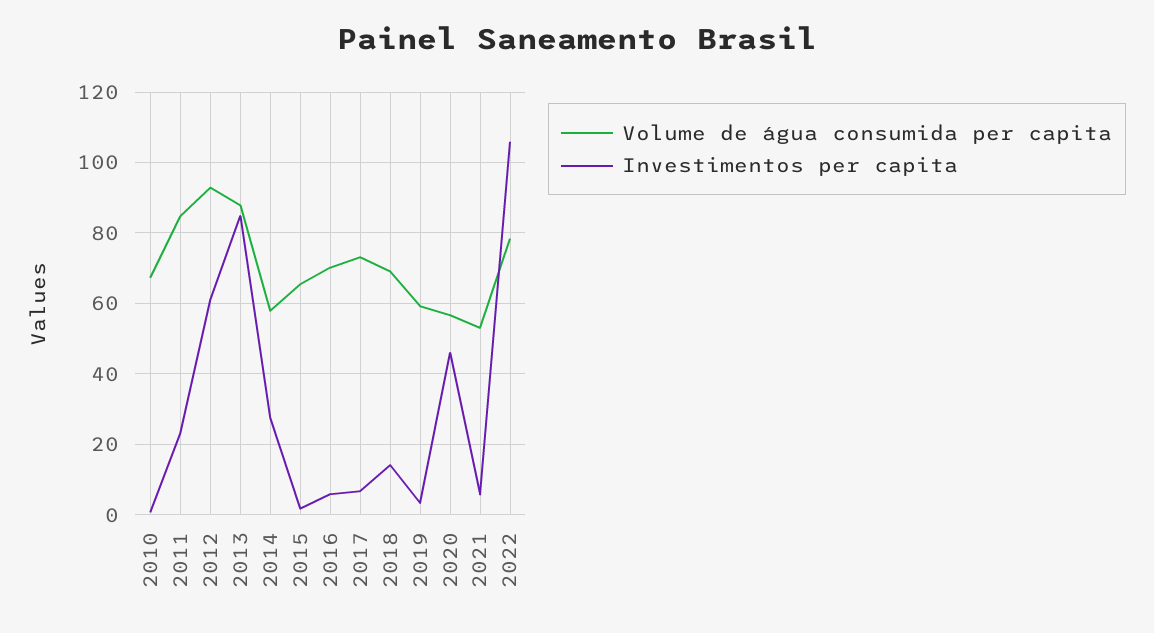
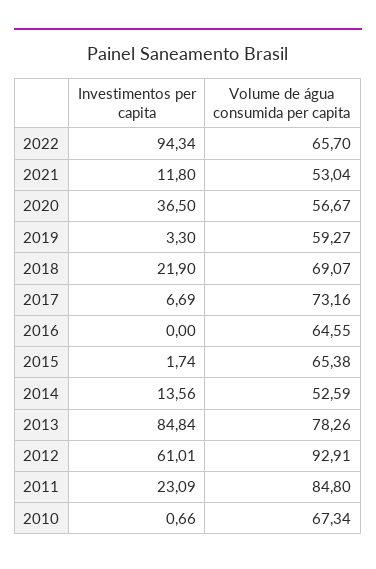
Volume de água consumida per capita, 2013: 88 -> 78.26
Volume de água consumida per capita, 2014: 58 -> 52.59
Investimentos per capita, 2014: 28 -> 13.56
Volume de água consumida per capita, 2016: 70 -> 64.55
Investimentos per capita, 2016: 6 -> 0
Investimentos per capita, 2018: 14 -> 21.9
Investimentos per capita, 2020: 46 -> 36.5
Investimentos per capita, 2021: 6 -> 11.8
Volume de água consumida per capita, 2022: 78 -> 65.7
Investimentos per capita, 2022: 106 -> 94.34

